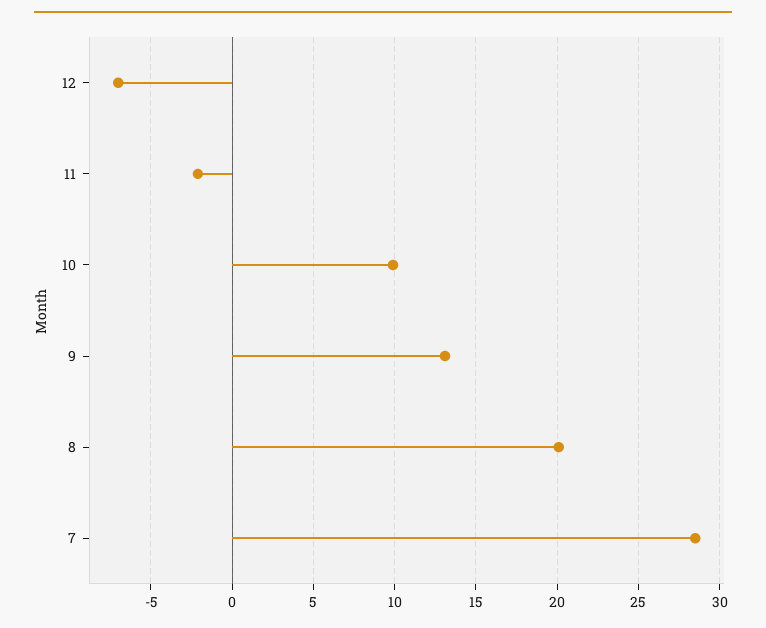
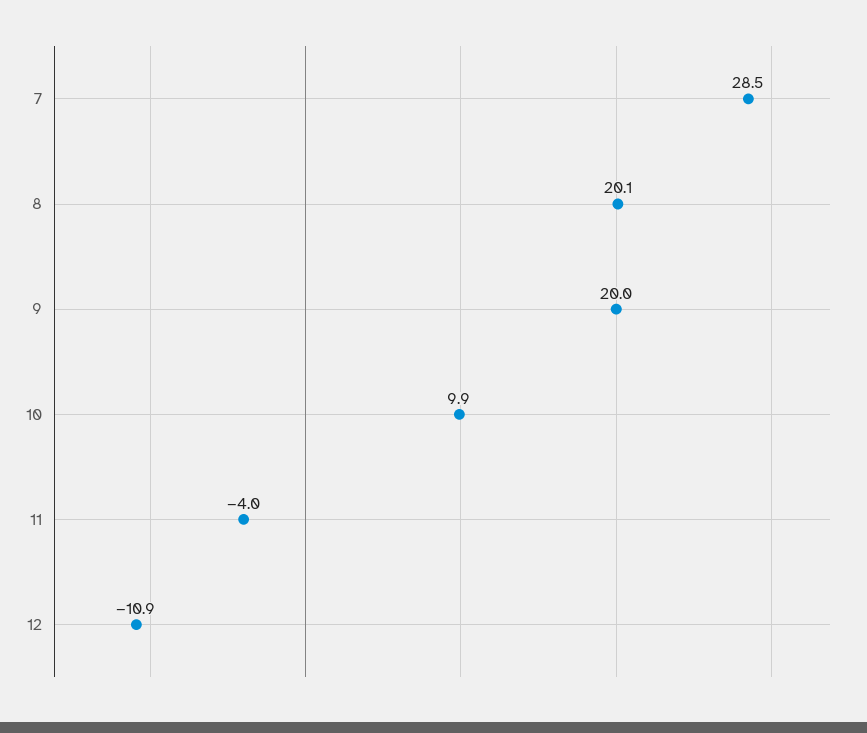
12: -7 -> -10.9
11: -2 -> -4
9: 13 -> 20

